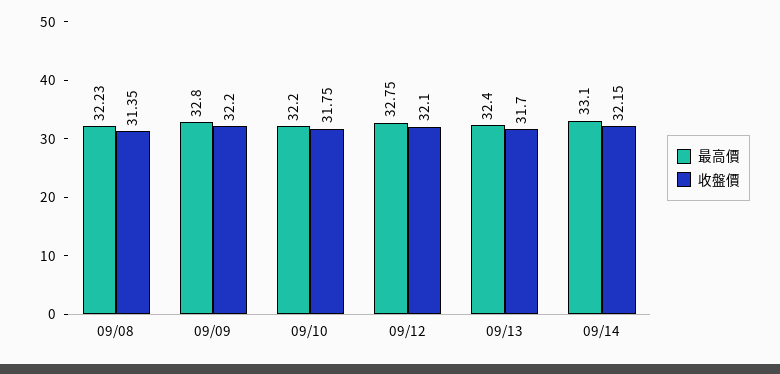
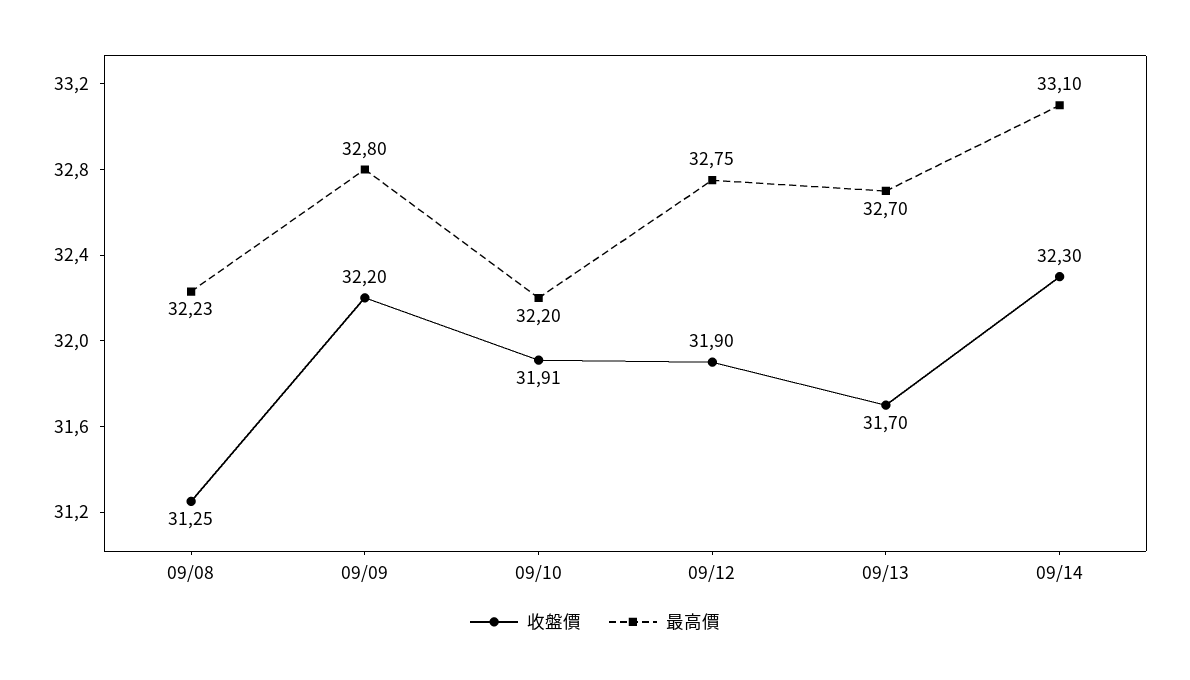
收盤價, 09/08: 31.35 -> 31.25
收盤價, 09/10: 31.75 -> 31.91
收盤價, 09/12: 32.1 -> 31.9
最高價, 09/13: 32.4 -> 32.7
收盤價, 09/14: 32.15 -> 32.3

